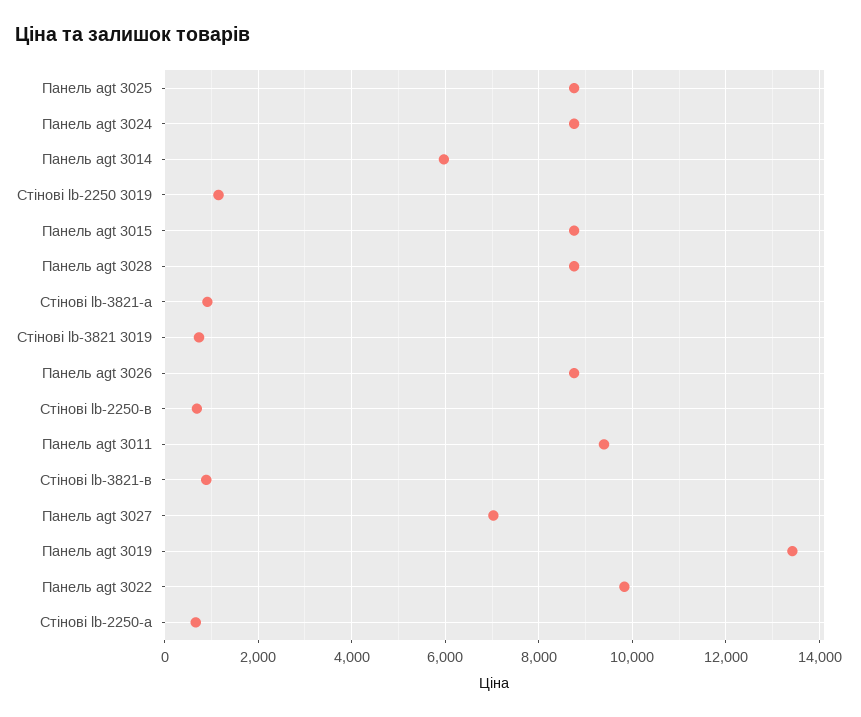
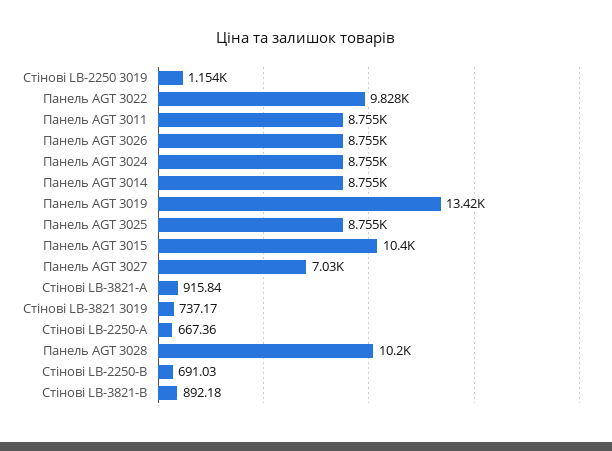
Панель agt 3014: 6000 -> 8755
Панель agt 3015: 8800 -> 10400
Панель agt 3028: 8800 -> 10200
Панель agt 3011: 9400 -> 8755

